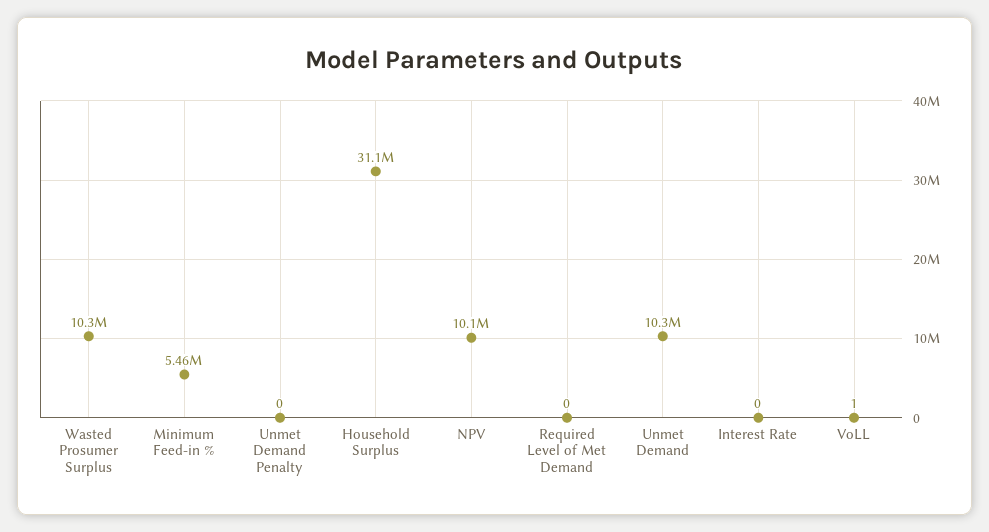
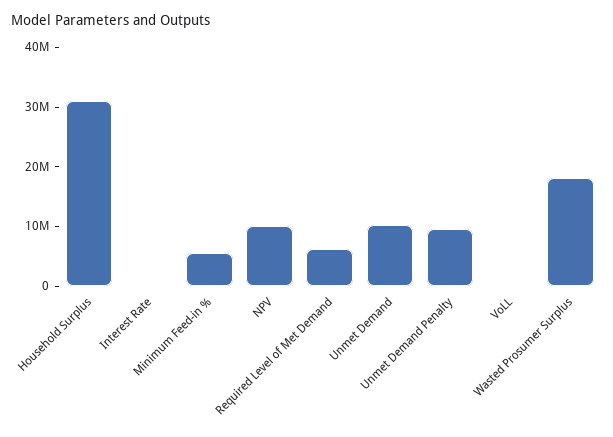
Wasted Prosumer Surplus: 10300000 -> 18000000
Unmet Demand Penalty: 0 -> 10000000
Required Level of Met Demand: 0 -> 6000000

